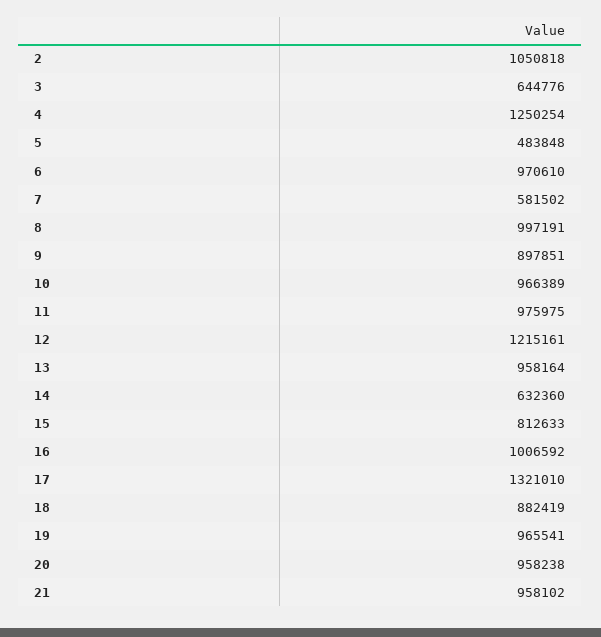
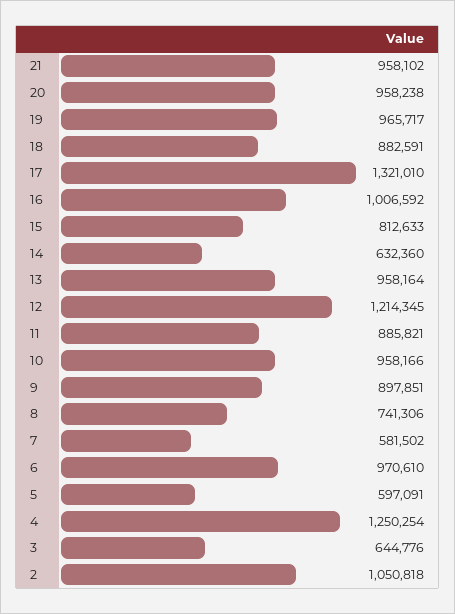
5: 483848 -> 597091
8: 997191 -> 741306
10: 966389 -> 958166
11: 975975 -> 885821
12: 1215161 -> 1214345
18: 882419 -> 882591
19: 965541 -> 965717

